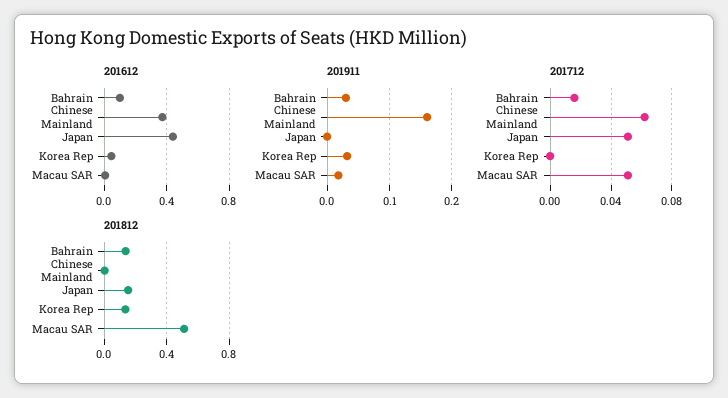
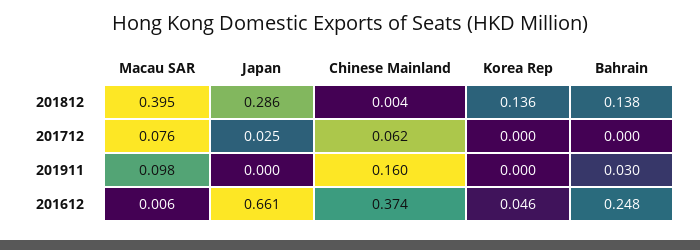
201612, Bahrain: 0.1 -> 0.248
201612, Japan: 0.45 -> 0.661
201911, Korea Rep: 0.03 -> 0
201911, Macau SAR: 0.02 -> 0.098
201712, Bahrain: 0.015 -> 0
201712, Japan: 0.05 -> 0.025
201712, Macau SAR: 0.05 -> 0.076
201812, Japan: 0.15 -> 0.286
201812, Macau SAR: 0.5 -> 0.395

